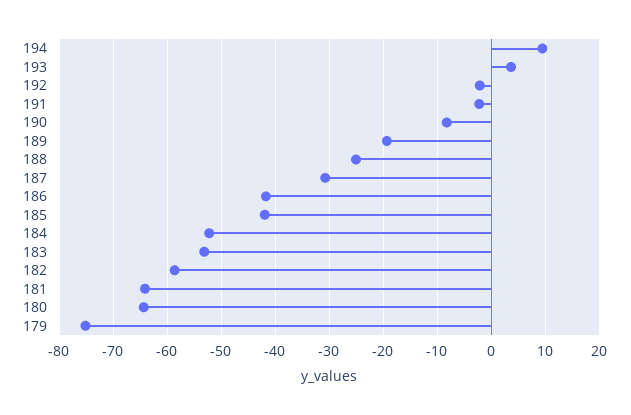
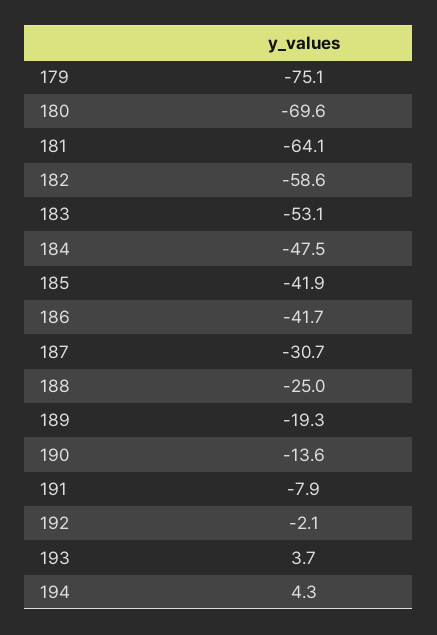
194: 10 -> 4.3
191: -2 -> -7.9
190: -8 -> -13.6
184: -52 -> -47.5
180: -64 -> -69.6

